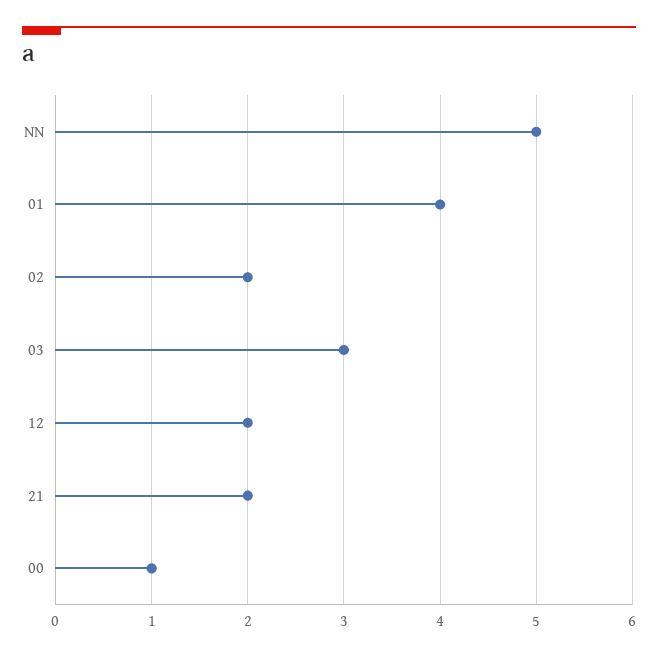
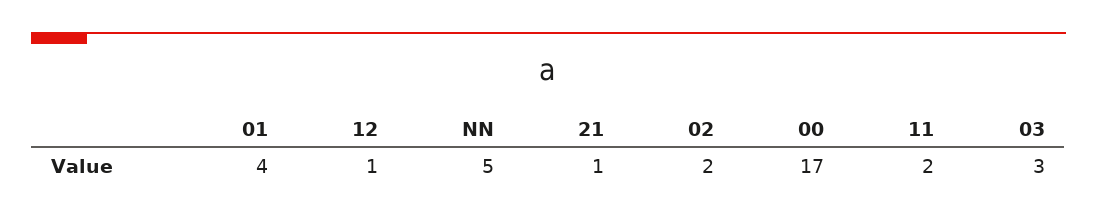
12: 2 -> 1
21: 2 -> 1
00: 1 -> 17
11: none -> 2

